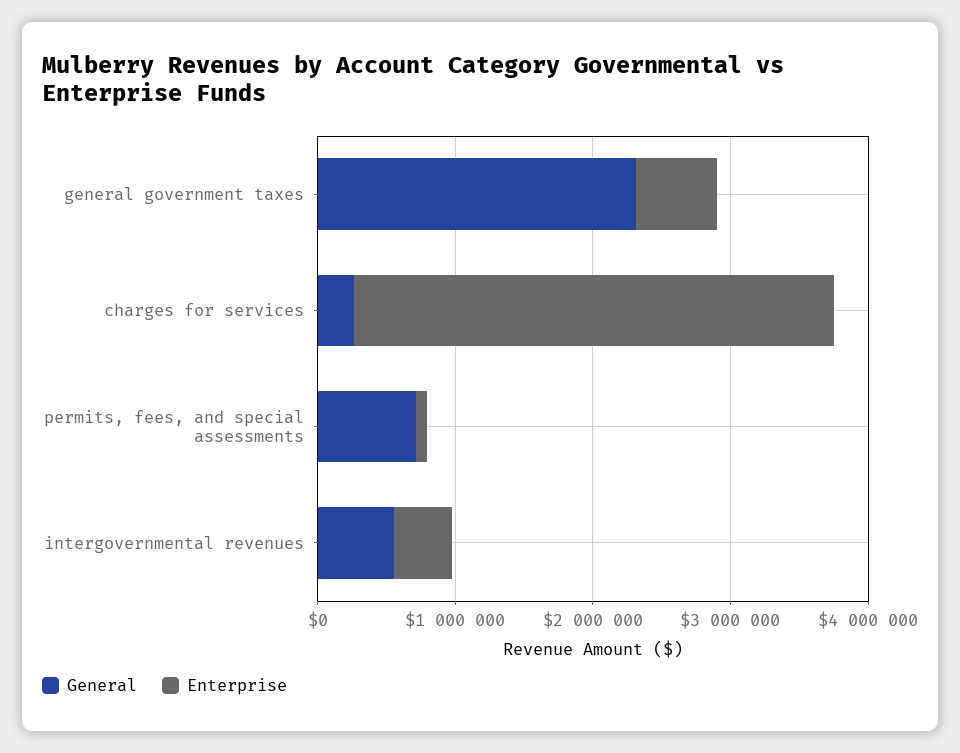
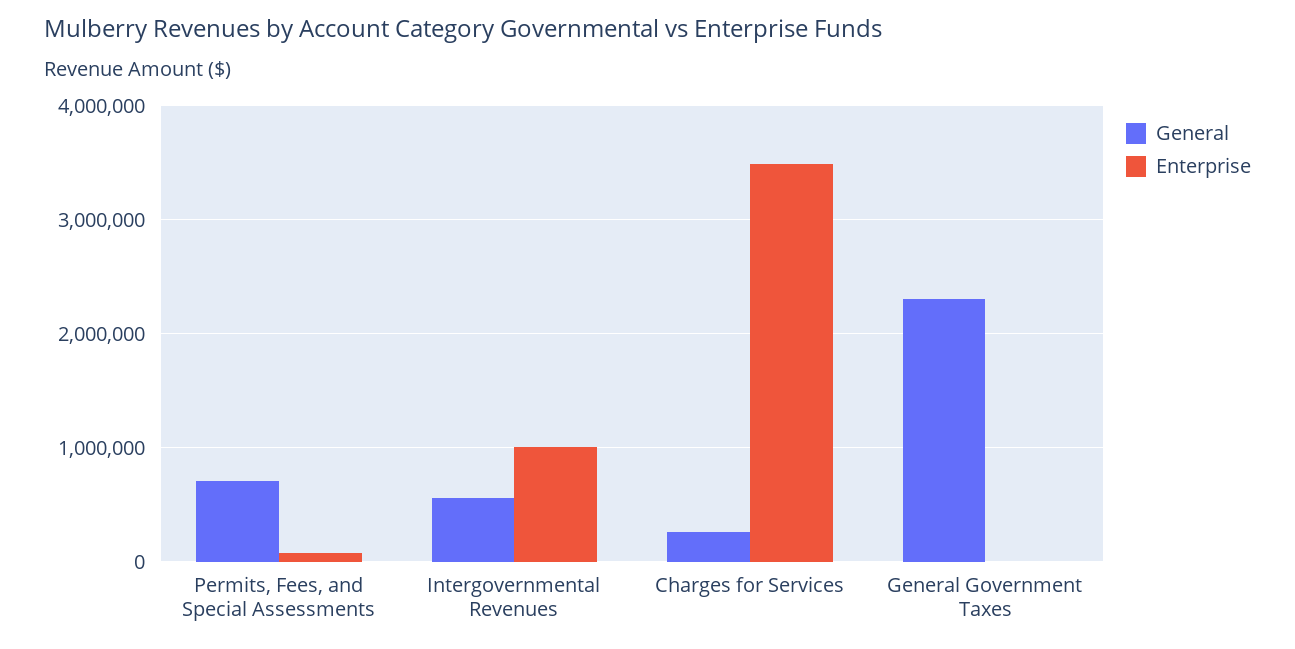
Enterprise, general government taxes: 600000 -> 0
Enterprise, intergovernmental revenues: 400000 -> 1000000

